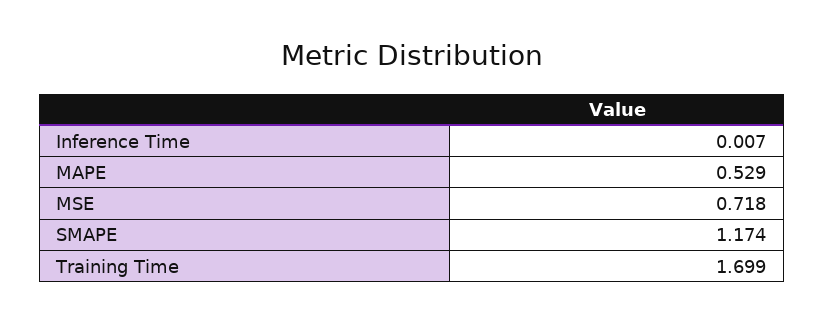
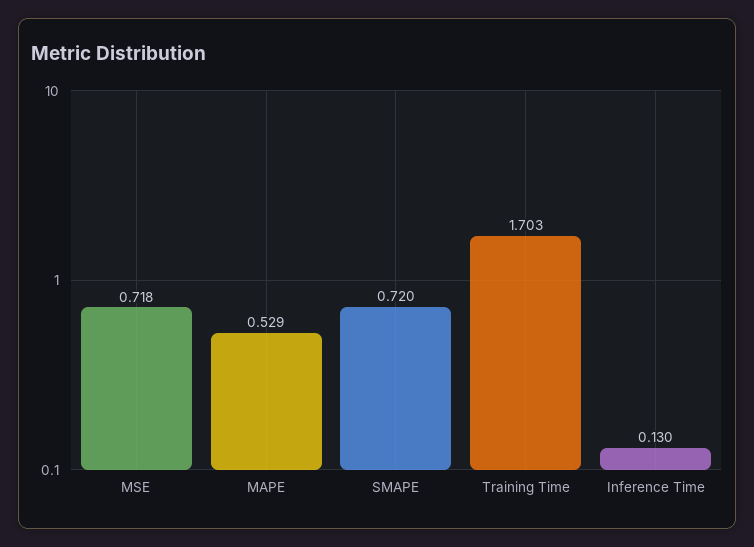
Inference Time: 0.007 -> 0.13
SMAPE: 1.174 -> 0.72
Training Time: 1.699 -> 1.703

